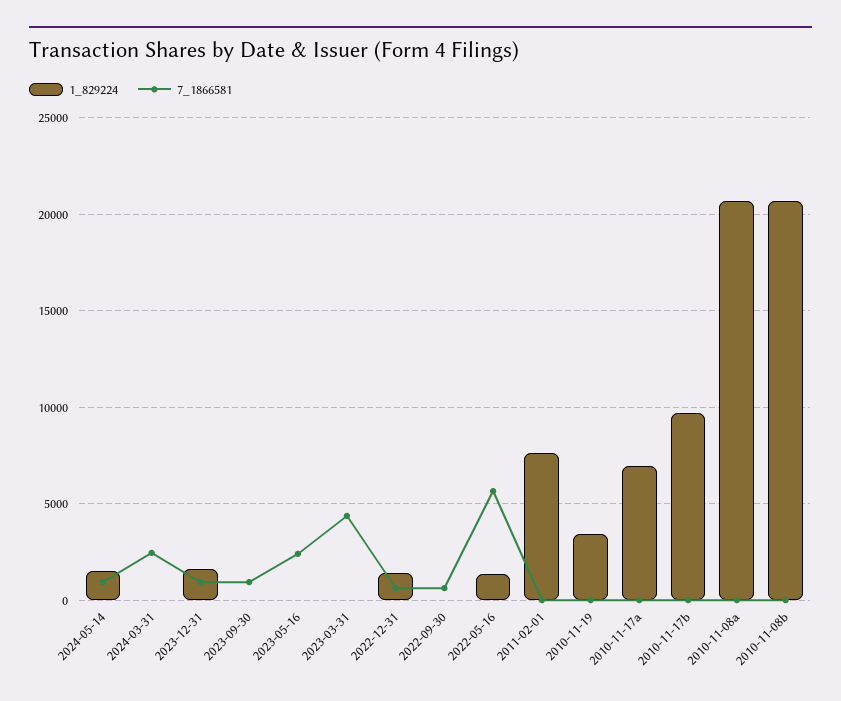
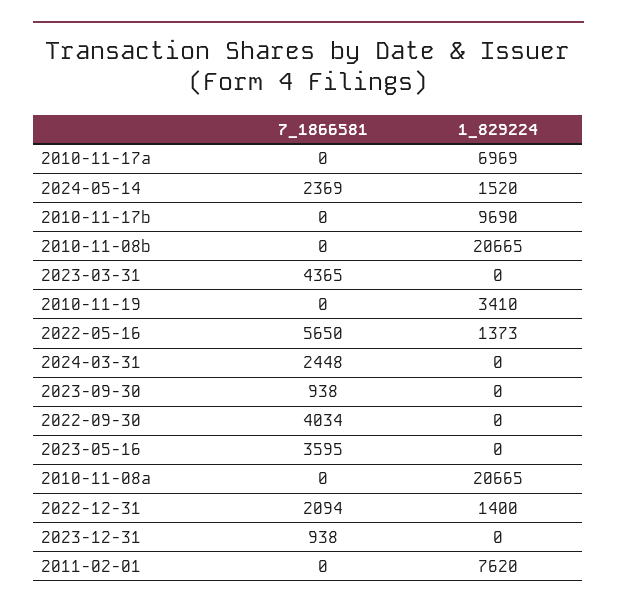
7_1866581, 2024-05-14: 1000 -> 2369
1_829224, 2023-12-31: 1500 -> 0
7_1866581, 2023-05-16: 2500 -> 3595
7_1866581, 2022-12-31: 500 -> 2094
7_1866581, 2022-09-30: 500 -> 4034

